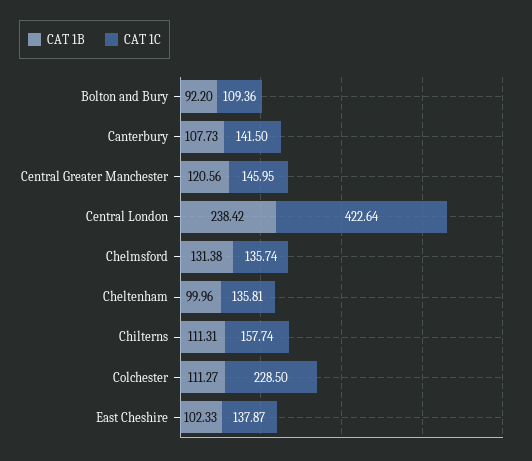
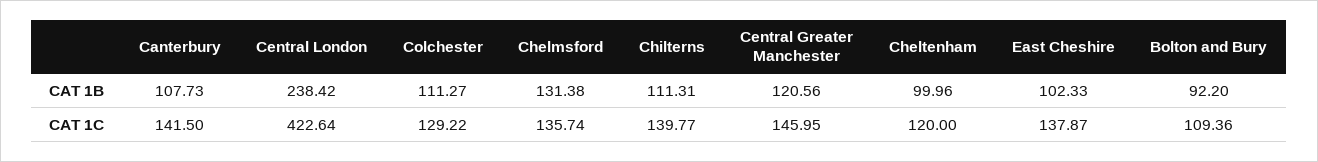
CAT 1C, Cheltenham: 135.81 -> 120
CAT 1C, Chilterns: 157.74 -> 139.77
CAT 1C, Colchester: 228.5 -> 129.22

